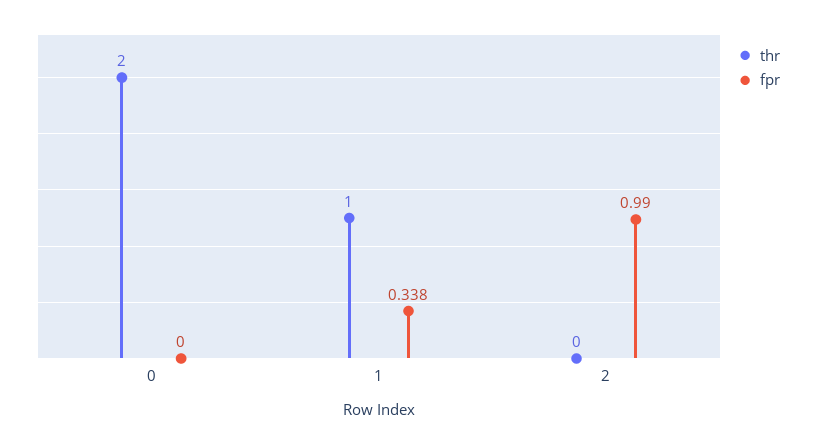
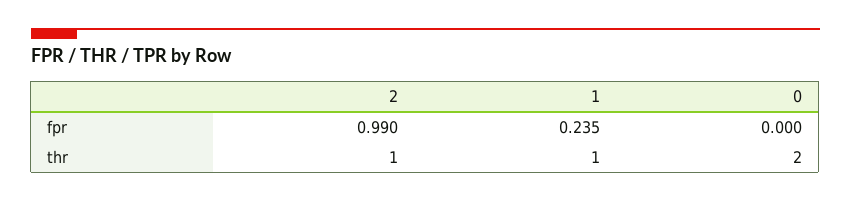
fpr, 1: 0.338 -> 0.235
thr, 2: 0 -> 1

